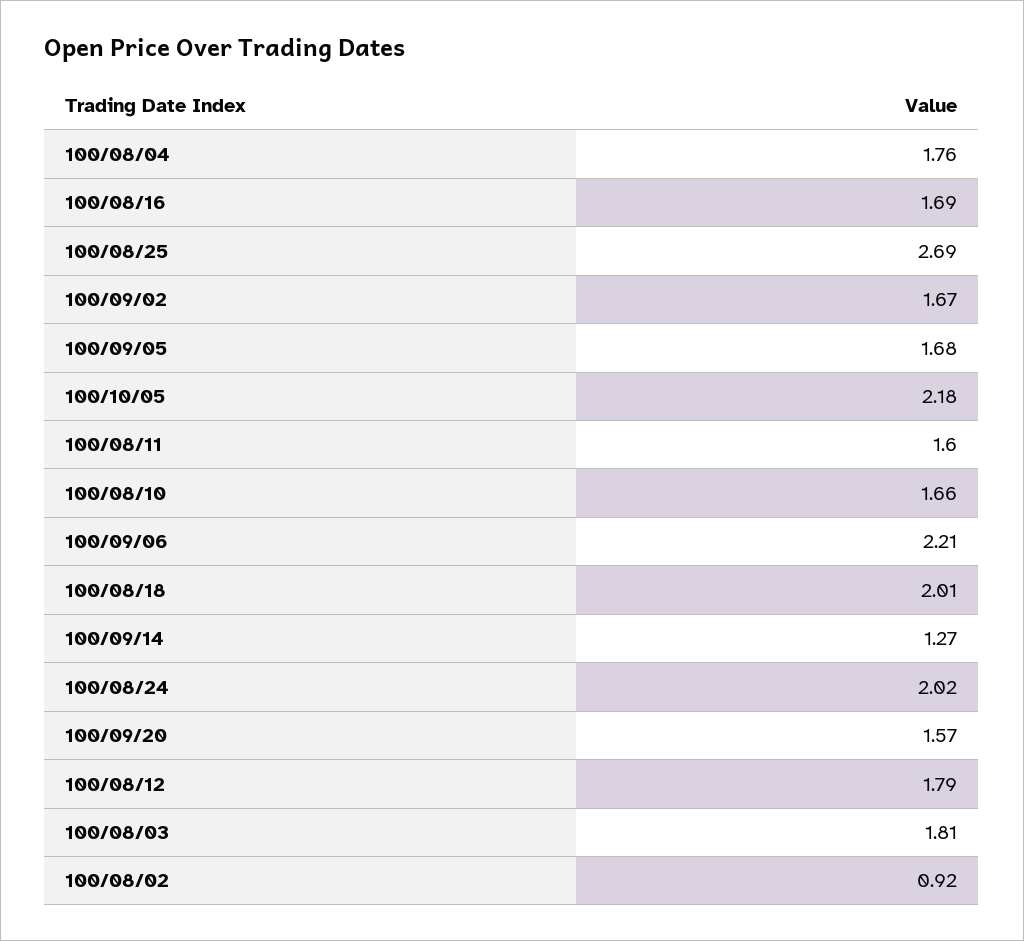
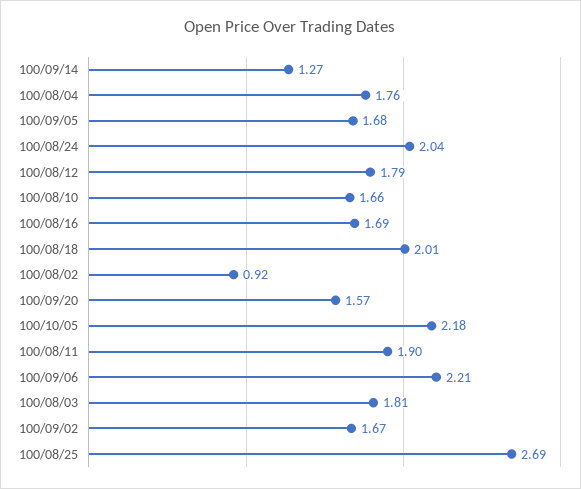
100/08/11: 1.6 -> 1.9
100/08/24: 2.02 -> 2.04

